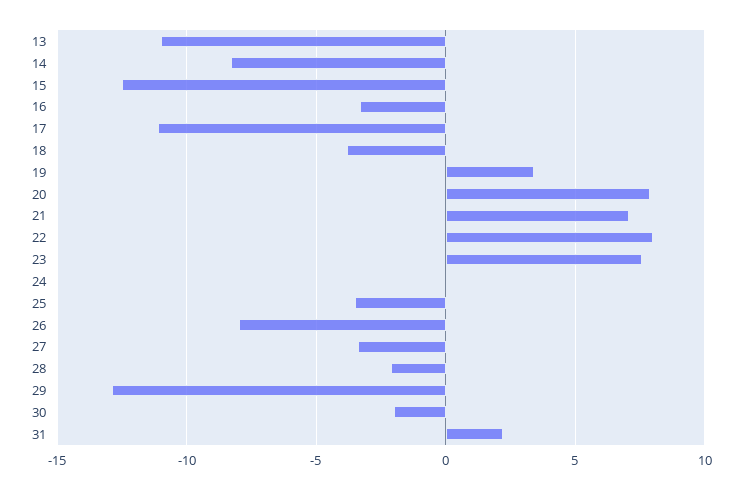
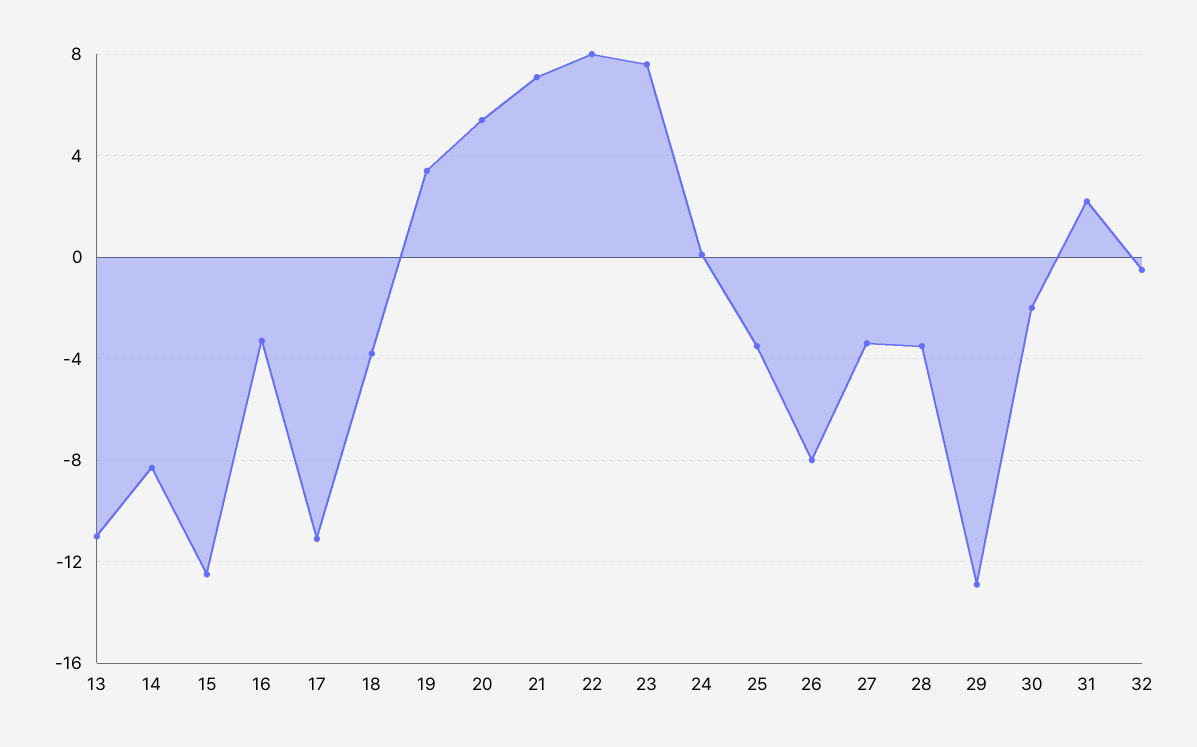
20: 8 -> 5.5
28: -2 -> -3.5
32: none -> -0.5

